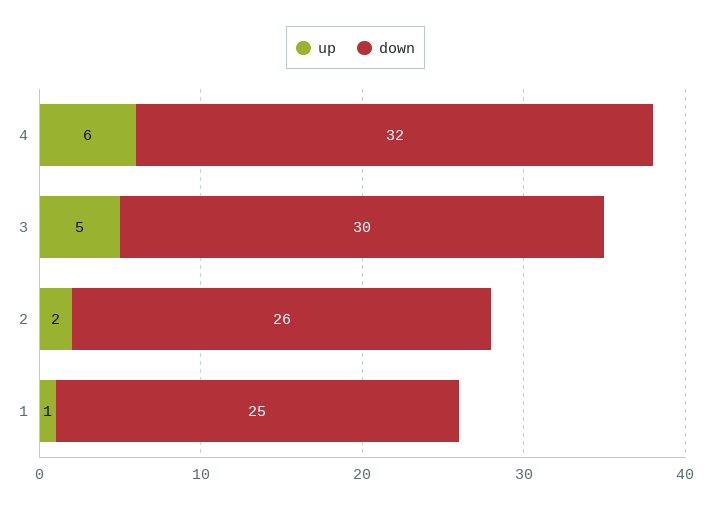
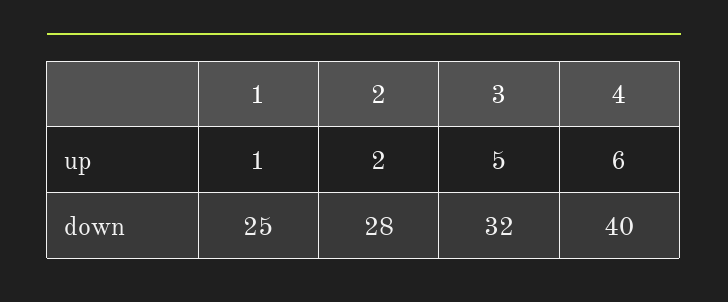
down, 4: 32 -> 40
down, 3: 30 -> 32
down, 2: 26 -> 28

